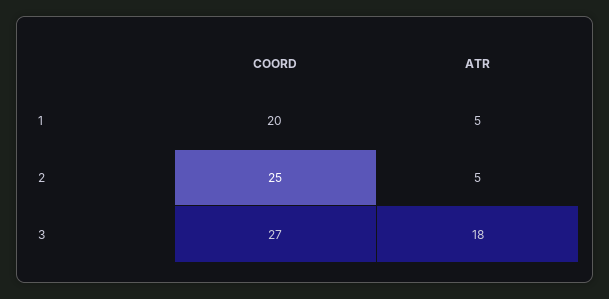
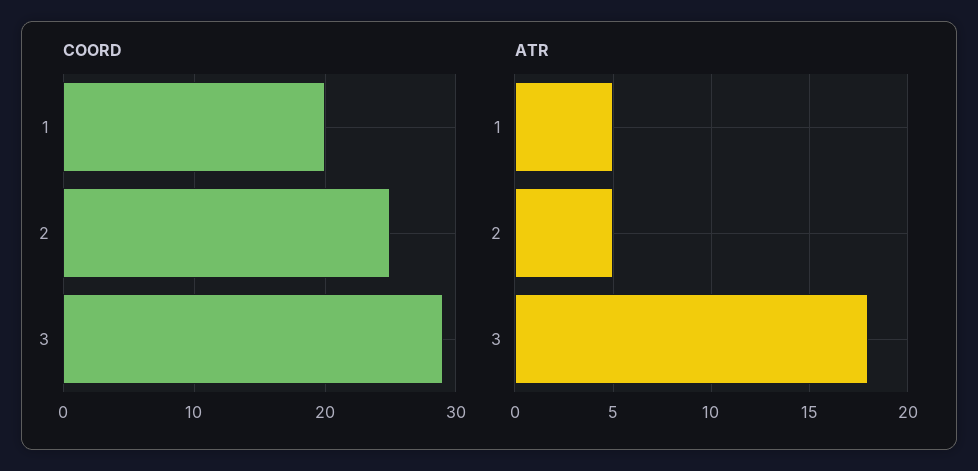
COORD, 3: 27 -> 29

